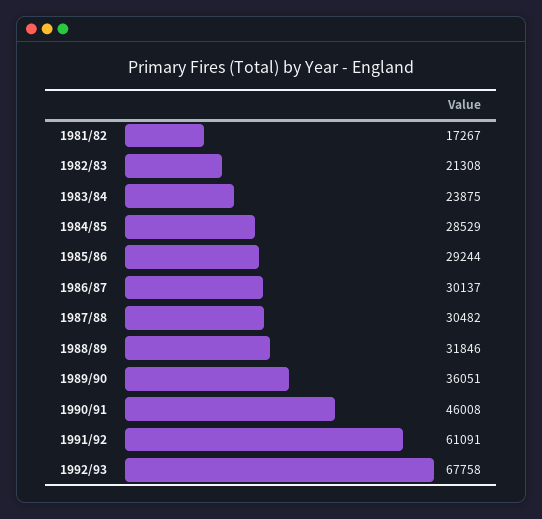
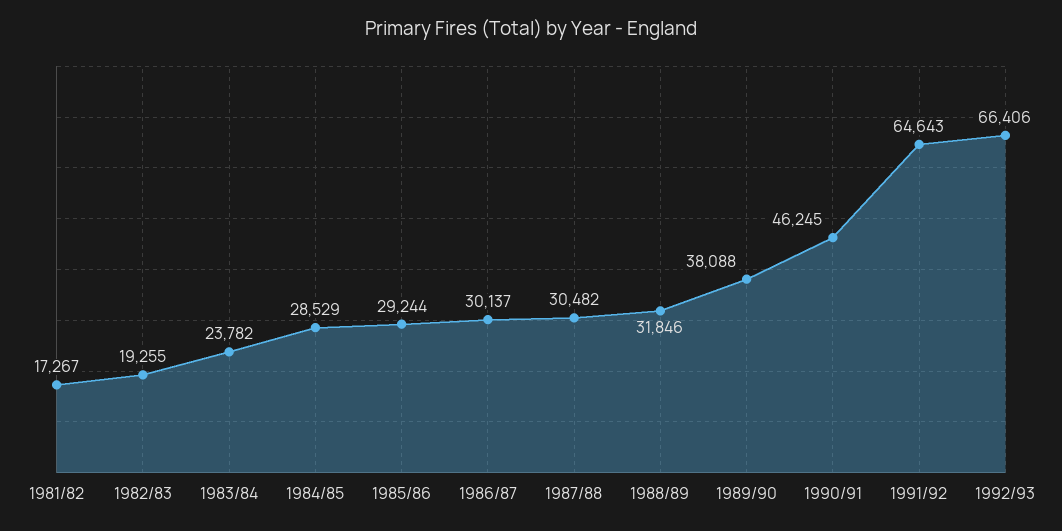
1982/83: 21308 -> 19255
1983/84: 23875 -> 23782
1989/90: 36051 -> 38088
1990/91: 46008 -> 46245
1991/92: 61091 -> 64643
1992/93: 67758 -> 66406

